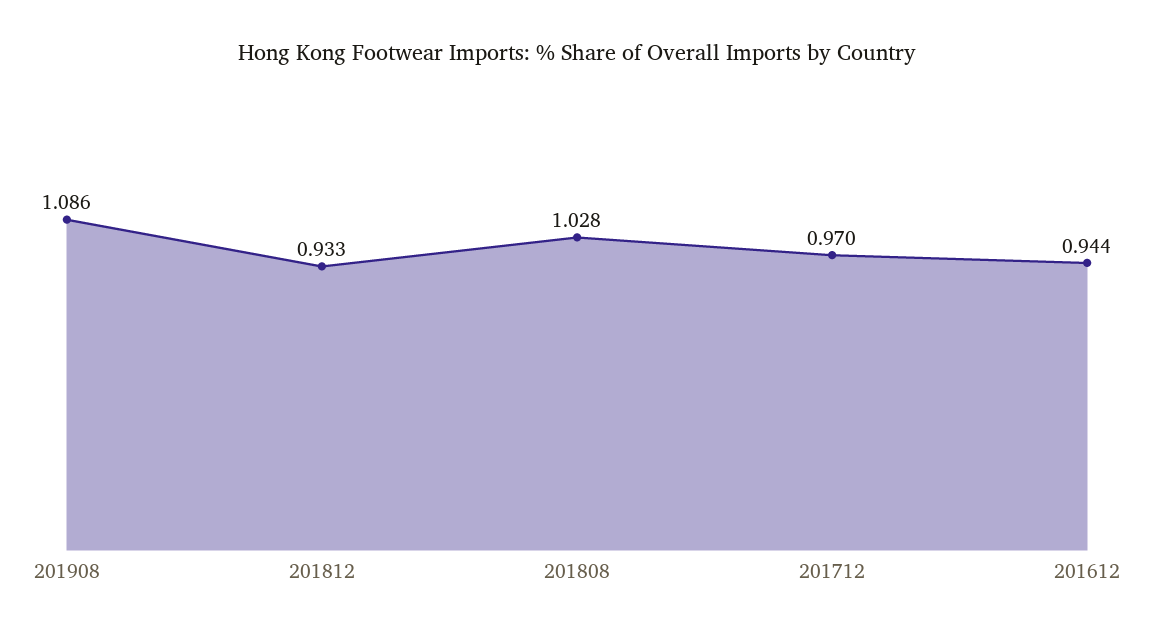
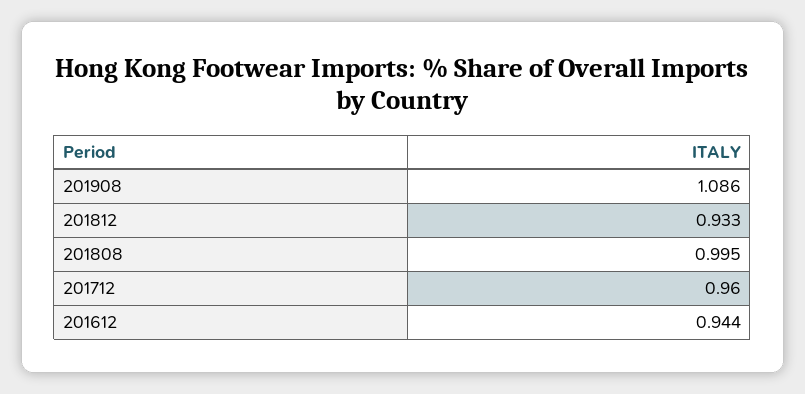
201808: 1.028 -> 0.995
201712: 0.97 -> 0.96

